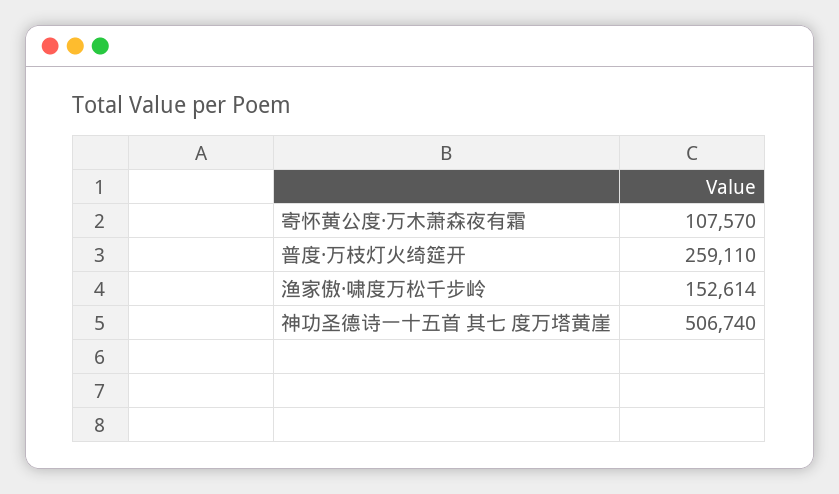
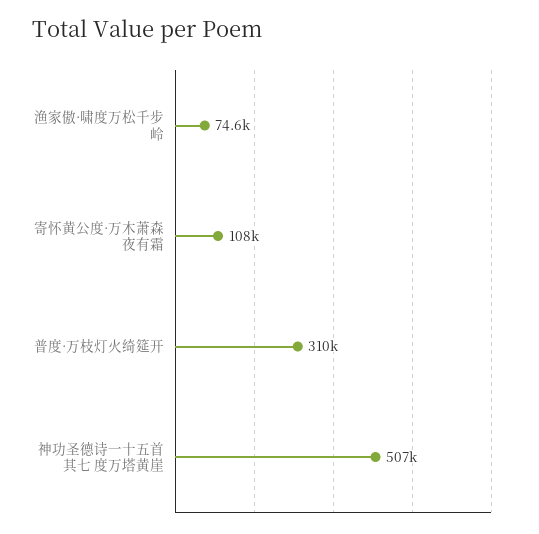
普度·万枝灯火绮筵开: 259110 -> 310000
渔家傲·啸度万松千步岭: 152614 -> 74600

